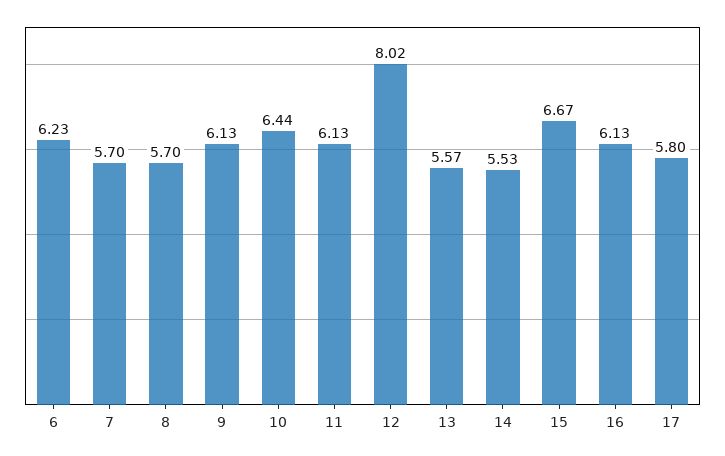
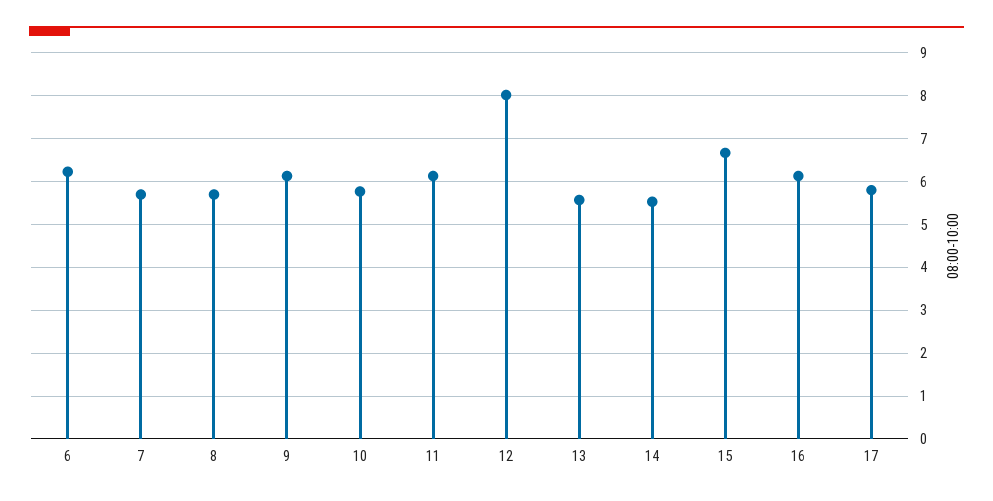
10: 6.44 -> 5.8

